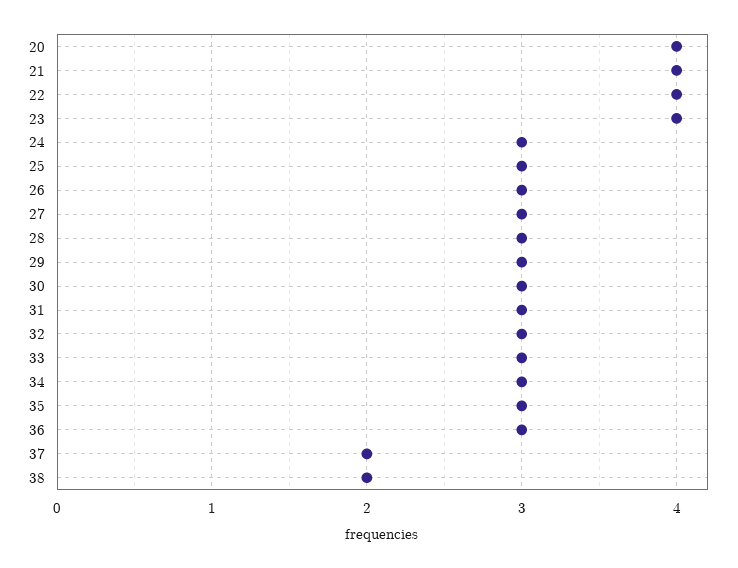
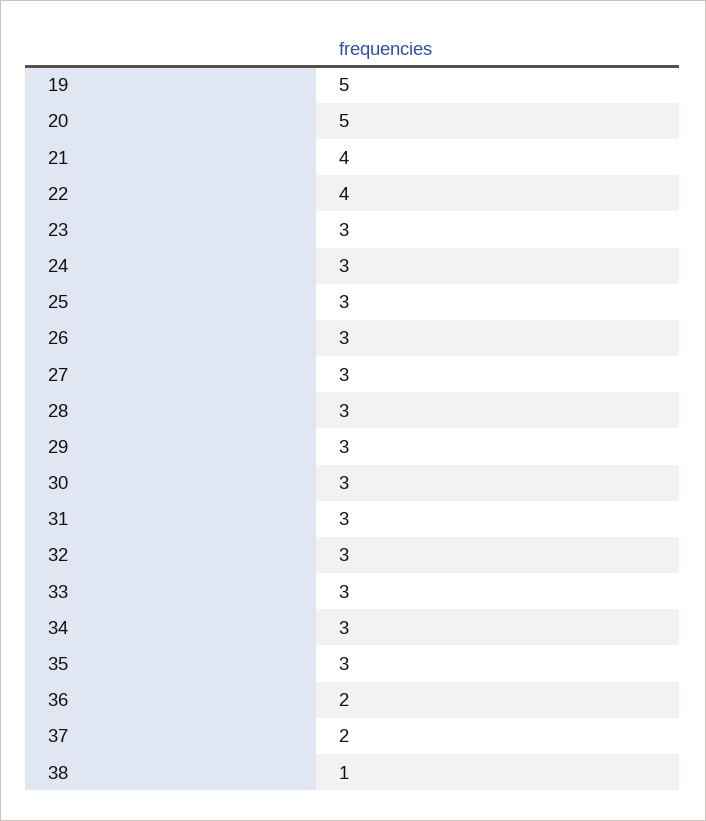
20: 4 -> 5
23: 4 -> 3
36: 3 -> 2
38: 2 -> 1
19: none -> 5

